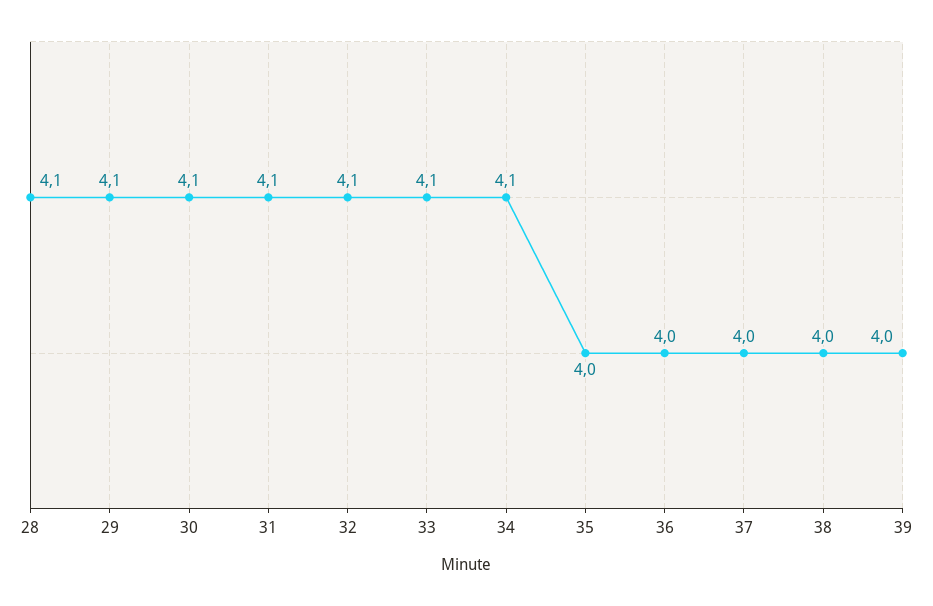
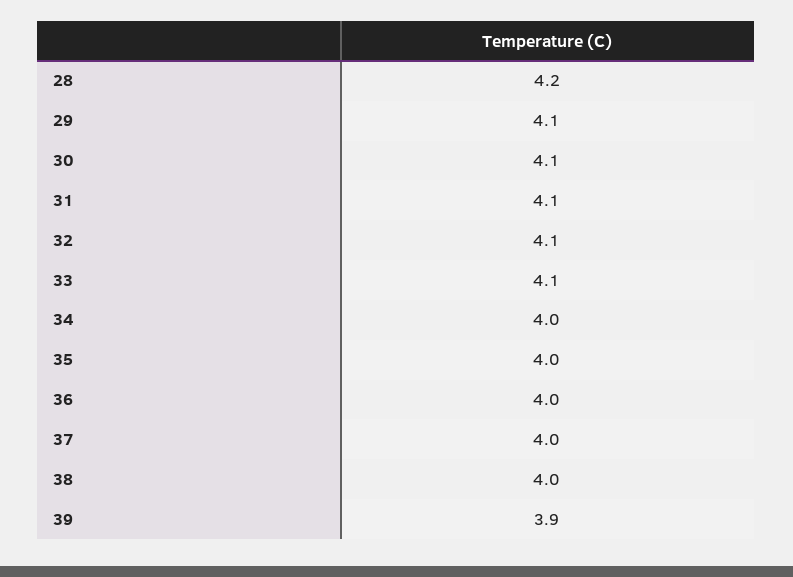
28: 4.1 -> 4.2
34: 4.1 -> 4
39: 4 -> 3.9

